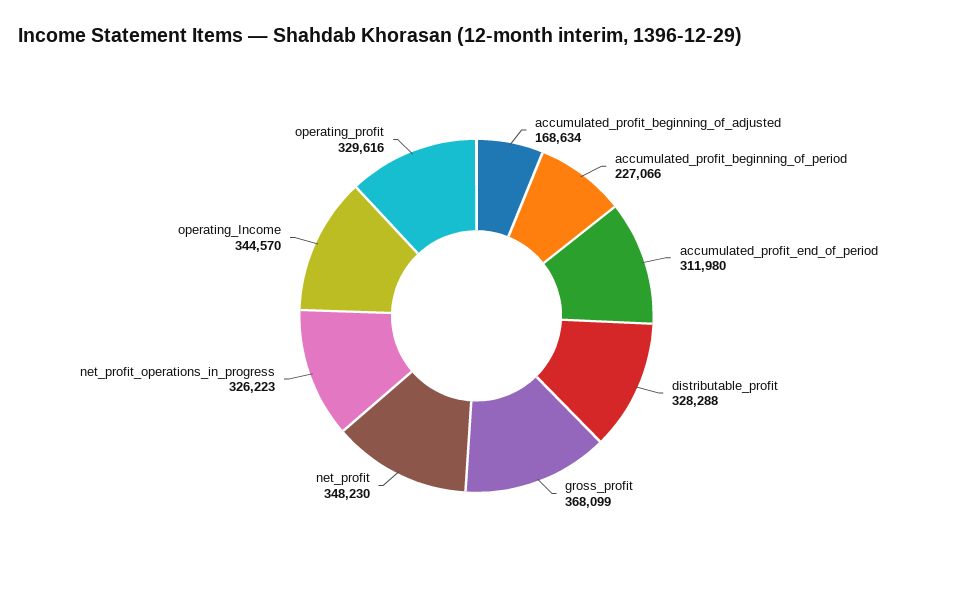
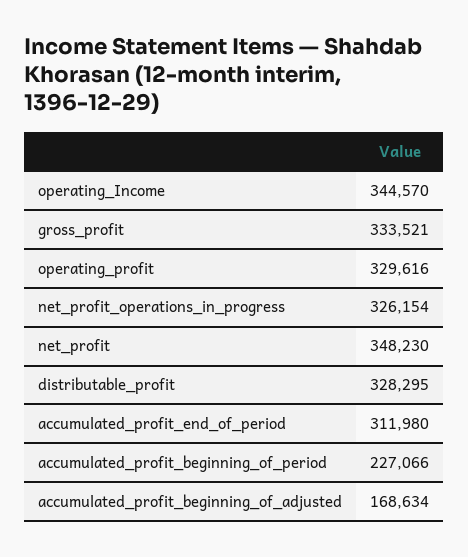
distributable_profit: 328288 -> 328295
gross_profit: 368099 -> 333521
net_profit_operations_in_progress: 326223 -> 326154

